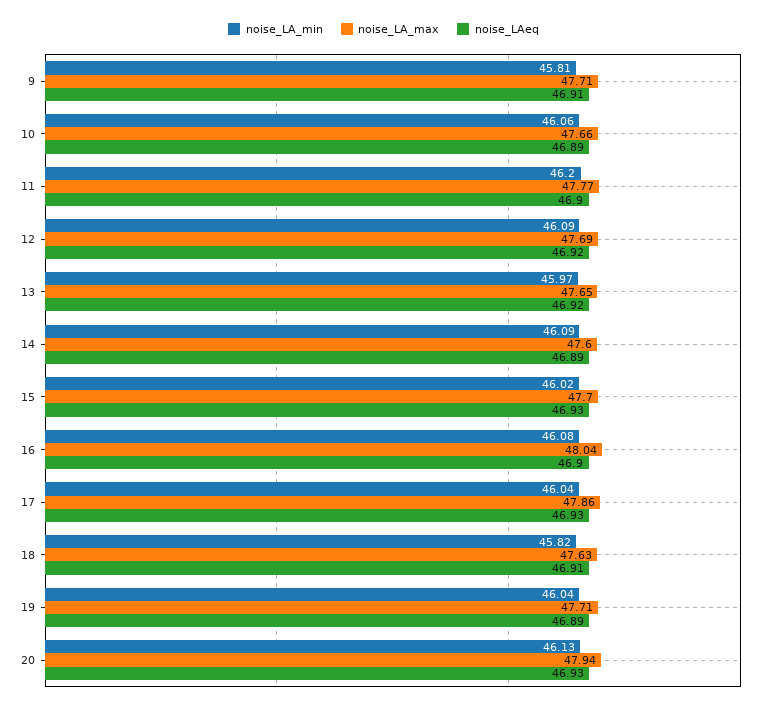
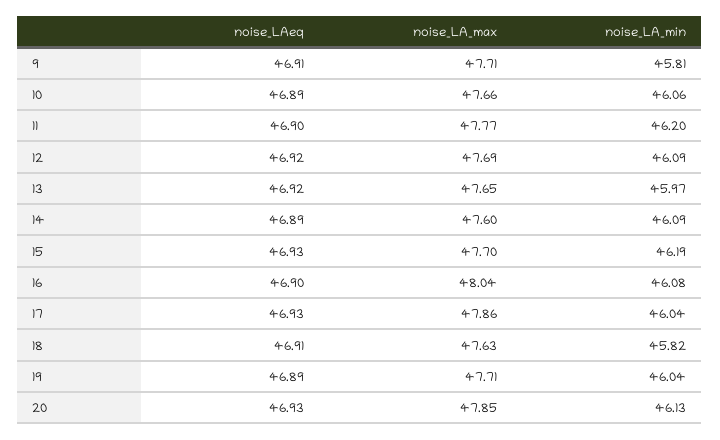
noise_LA_min, 15: 46.02 -> 46.19
noise_LA_max, 20: 47.94 -> 47.85

